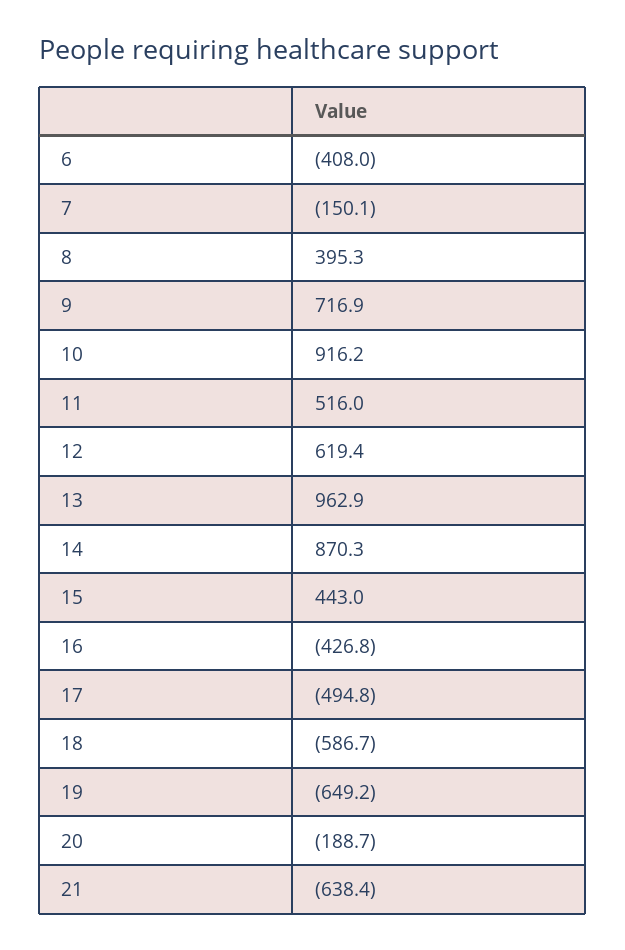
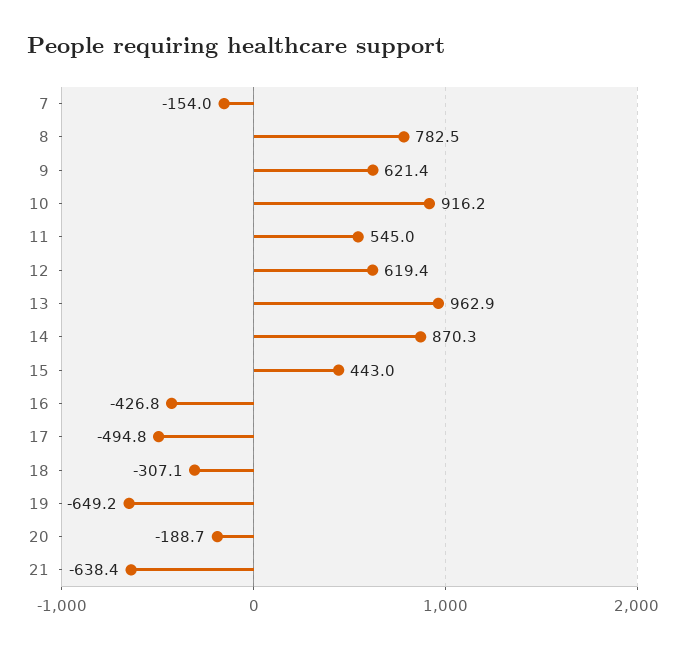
6: -408 -> none
7: -150.1 -> -154
8: 395.3 -> 782.5
9: 716.9 -> 621.4
11: 516 -> 545
18: -586.7 -> -307.1

